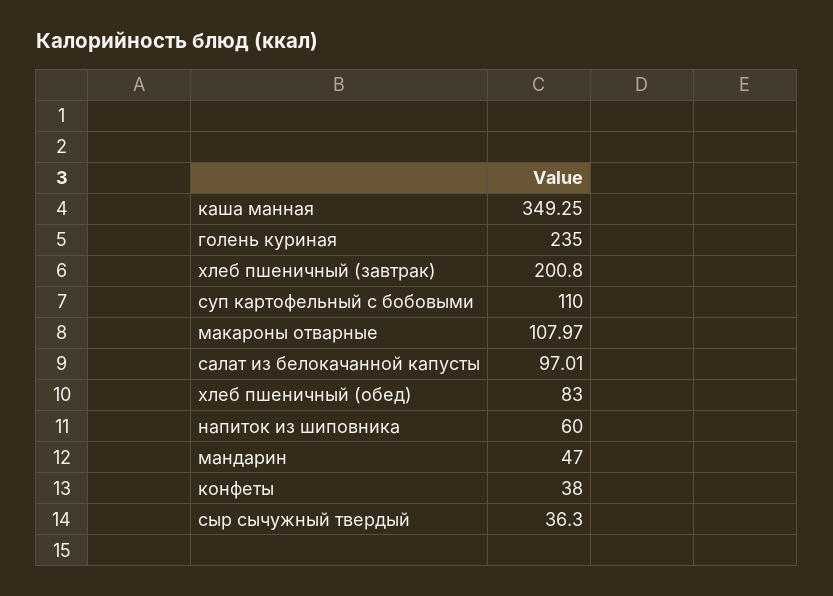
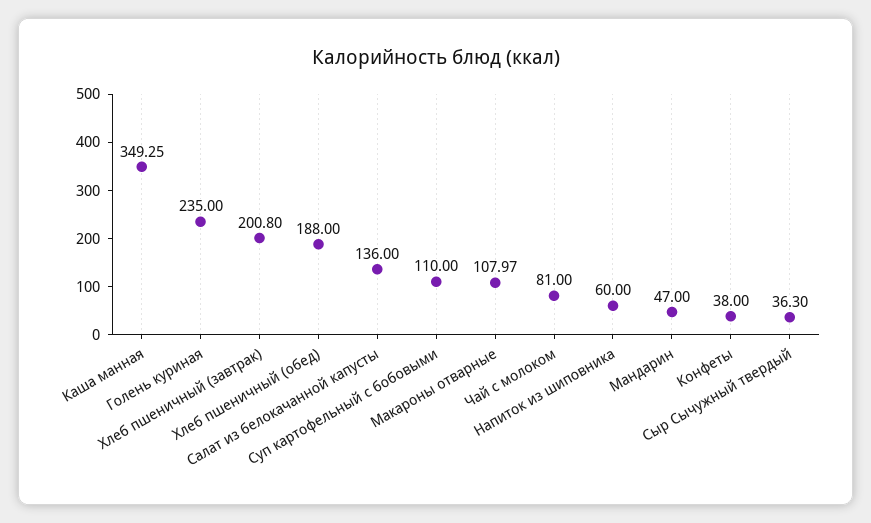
салат из белокачанной капусты: 97.01 -> 136
хлеб пшеничный (обед): 83 -> 188
Чай с молоком: none -> 81

